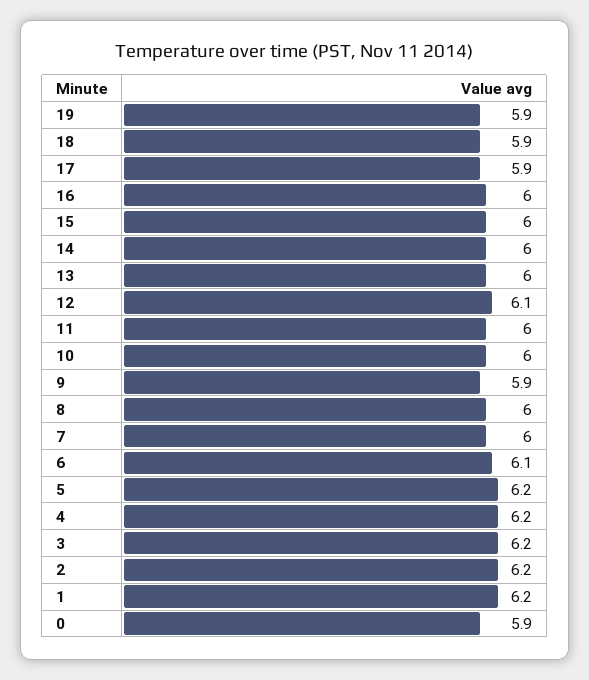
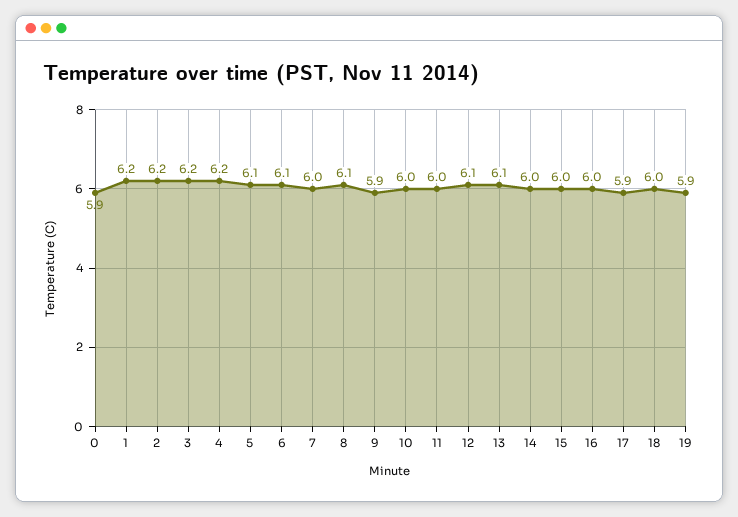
18: 5.9 -> 6
13: 6 -> 6.1
8: 6 -> 6.1
5: 6.2 -> 6.1

